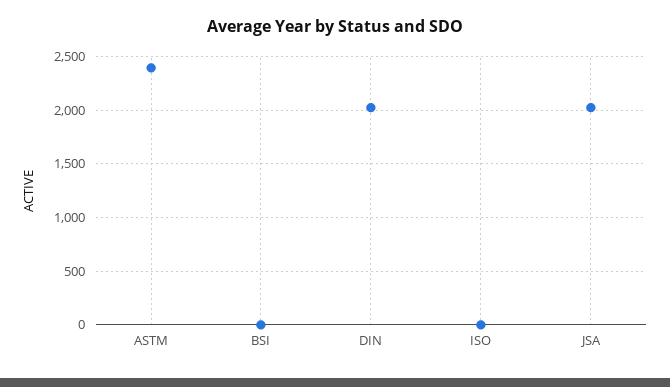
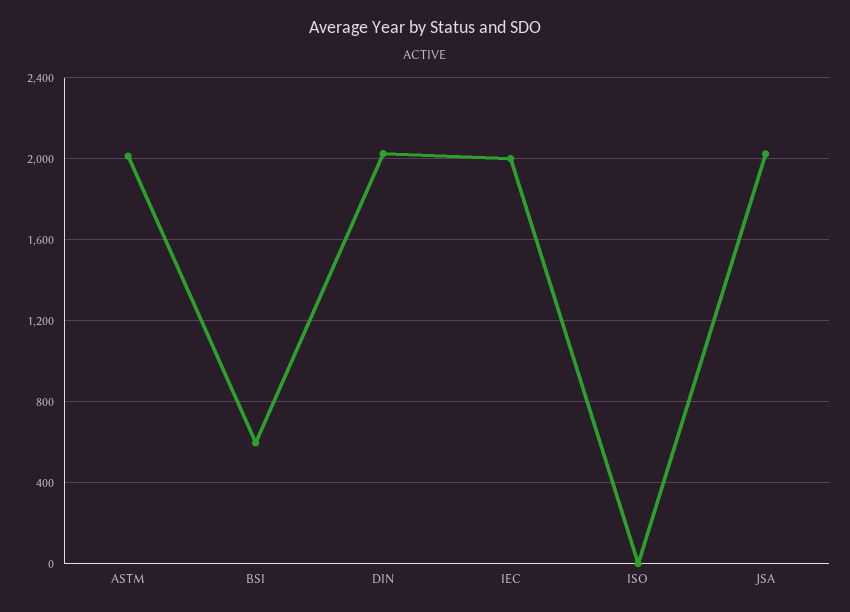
ASTM: 2400 -> 2000
BSI: 0 -> 600
IEC: none -> 2000

